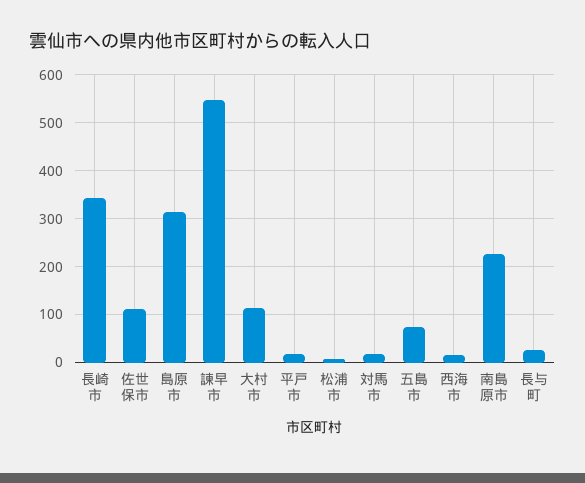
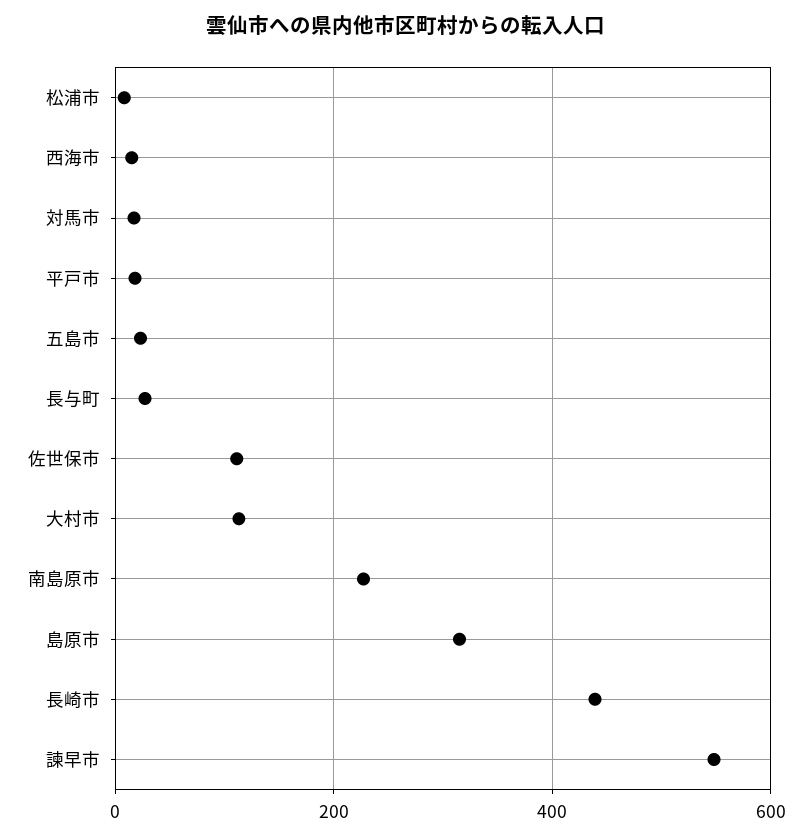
長崎市: 340 -> 440
五島市: 80 -> 20

